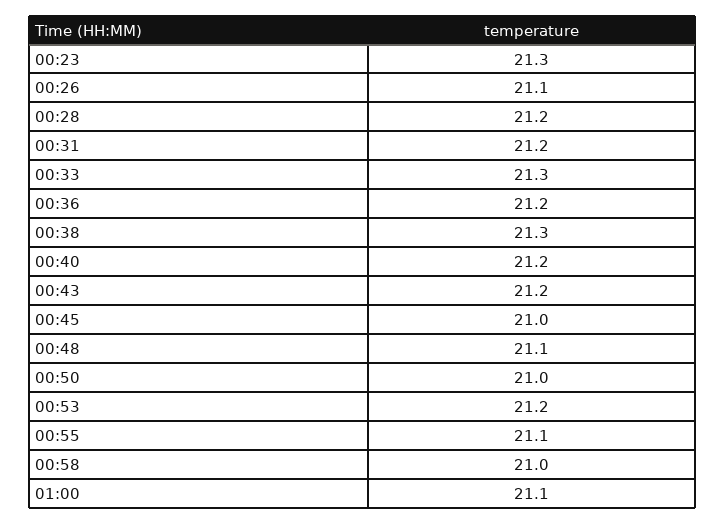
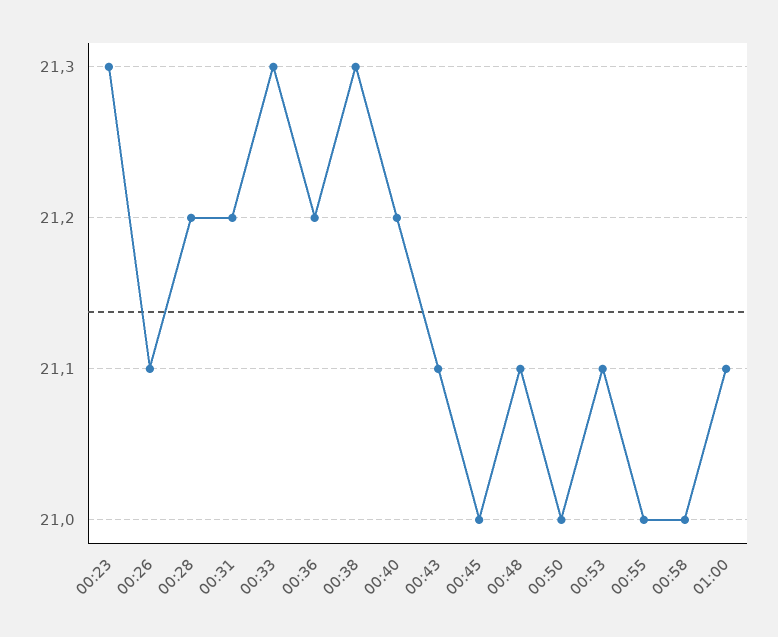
00:43: 21.2 -> 21.1
00:53: 21.2 -> 21.1
00:55: 21.1 -> 21

